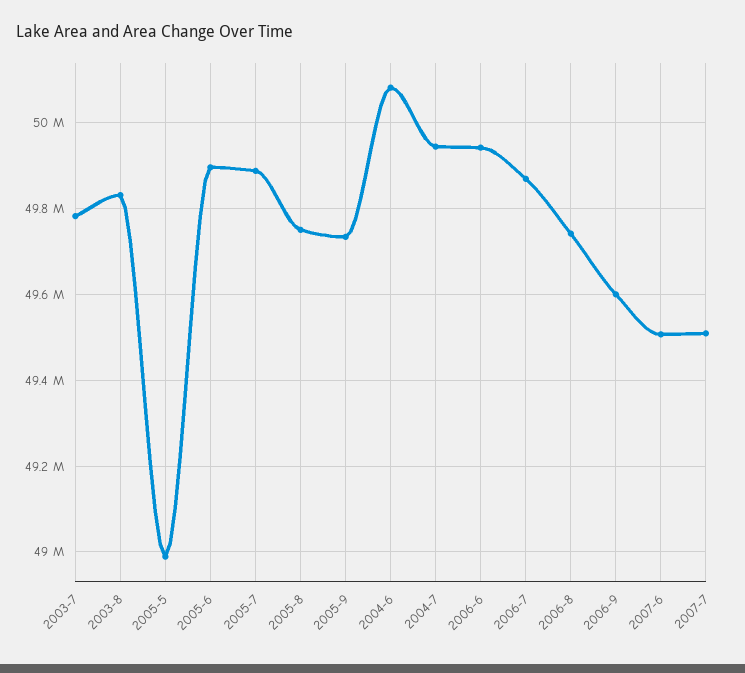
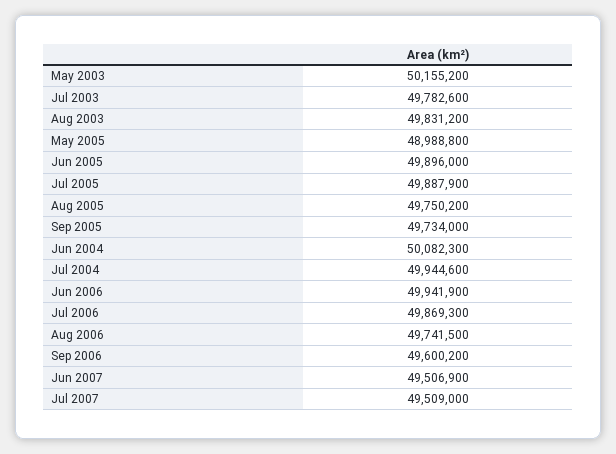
May 2003: none -> 50155200

